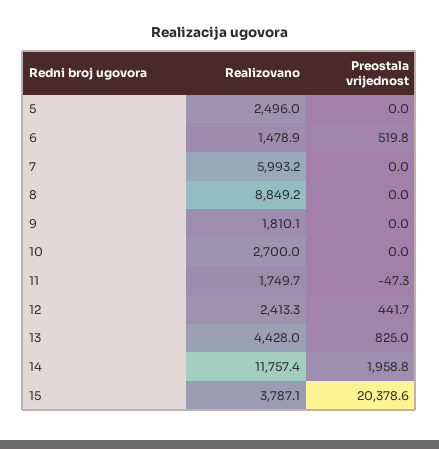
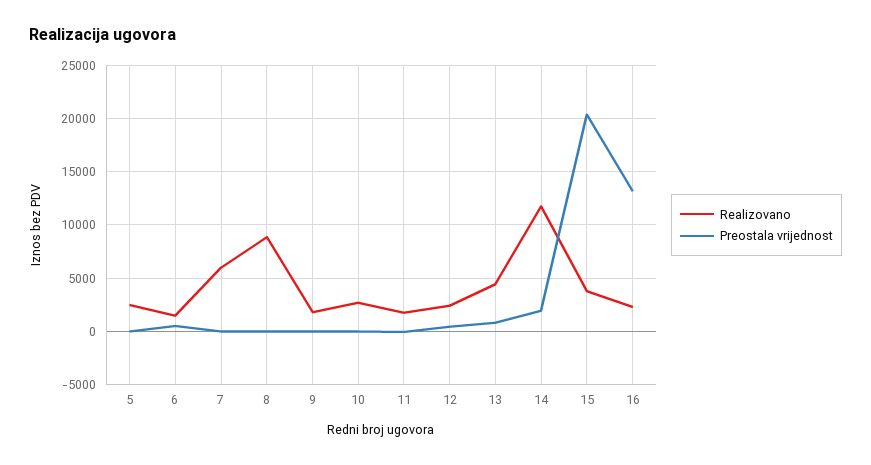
Realizovano, 16: none -> 2000
Preostala vrijednost, 16: none -> 13000

